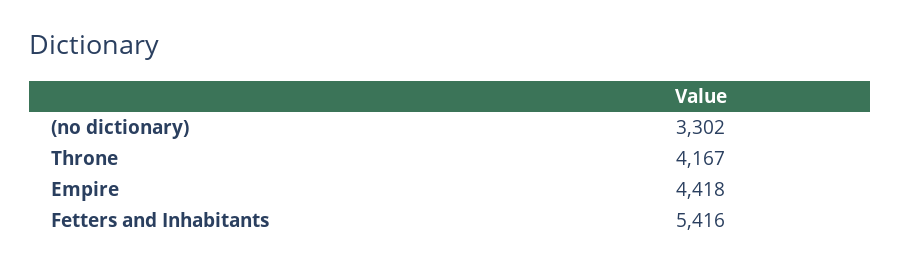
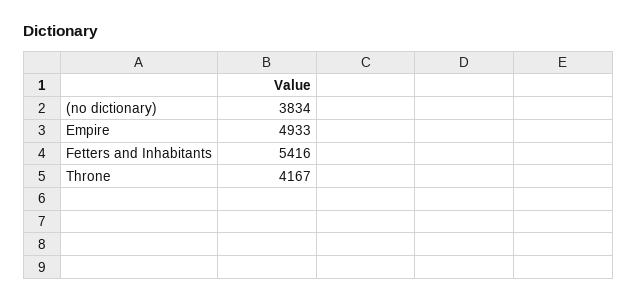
(no dictionary): 3302 -> 3834
Empire: 4418 -> 4933

